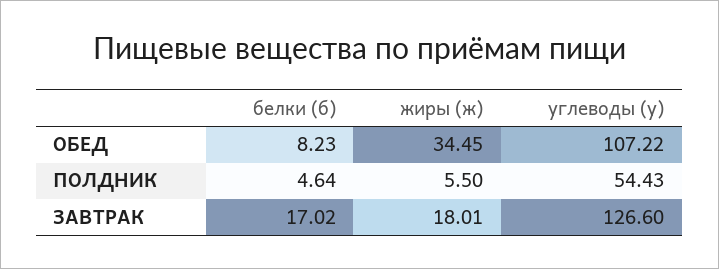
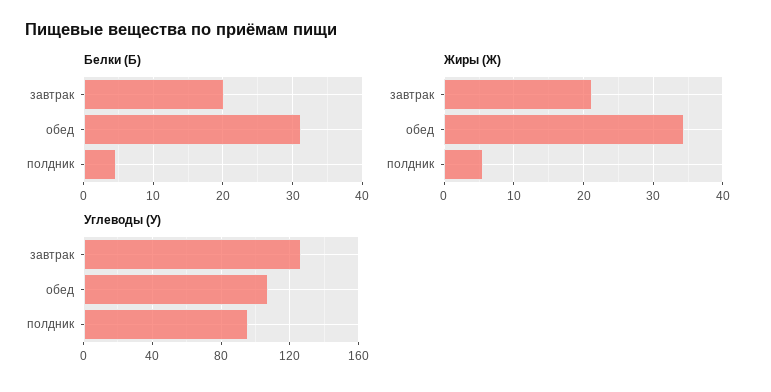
белки (б), ОБЕД: 8.23 -> 31
углеводы (у), ПОЛДНИК: 54.43 -> 95
белки (б), ЗАВТРАК: 17.02 -> 20
жиры (ж), ЗАВТРАК: 18.01 -> 21

